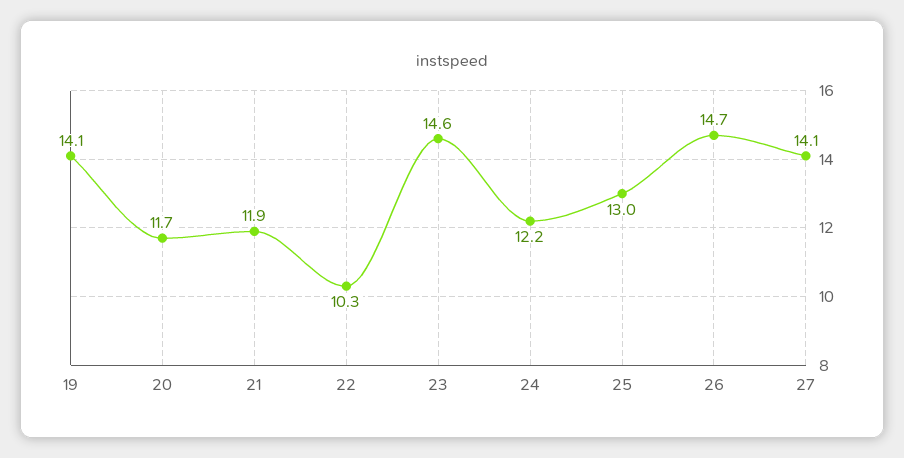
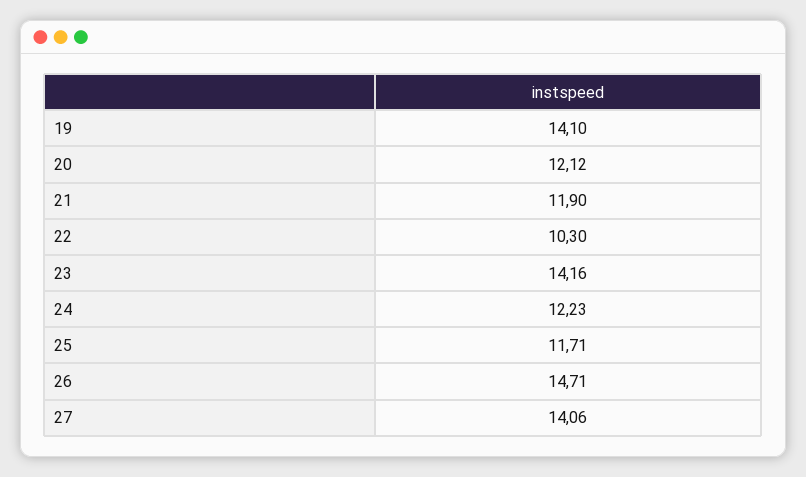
20: 11.7 -> 12.12
23: 14.6 -> 14.16
25: 13 -> 11.71

